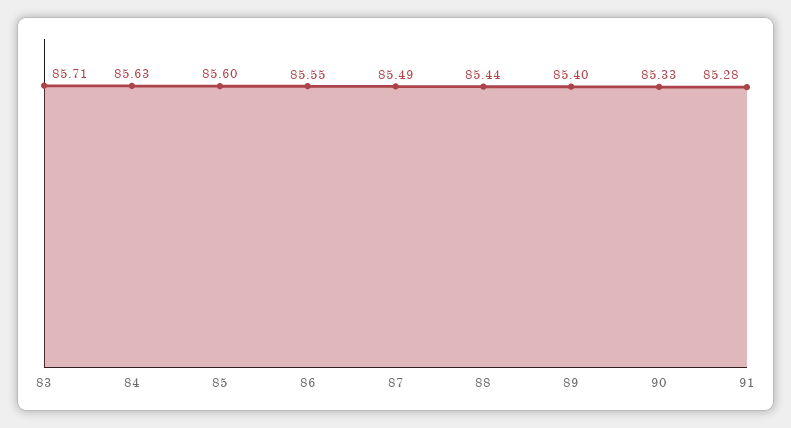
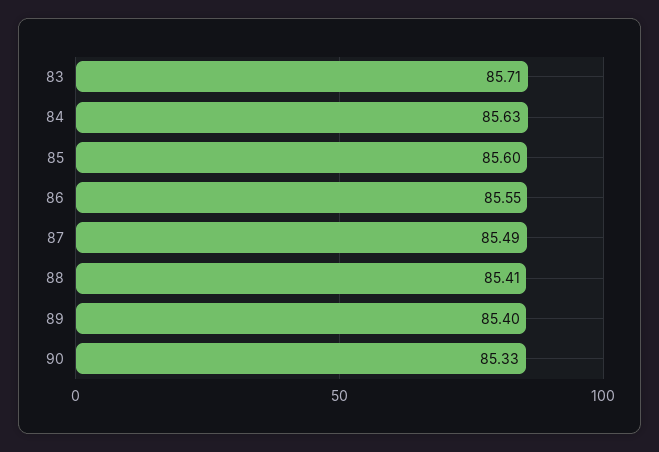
88: 85.44 -> 85.41
91: 85.28 -> none

